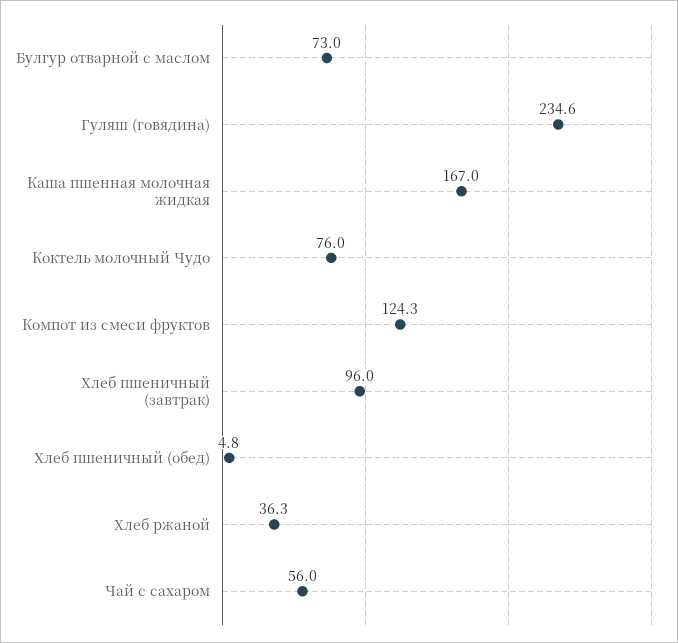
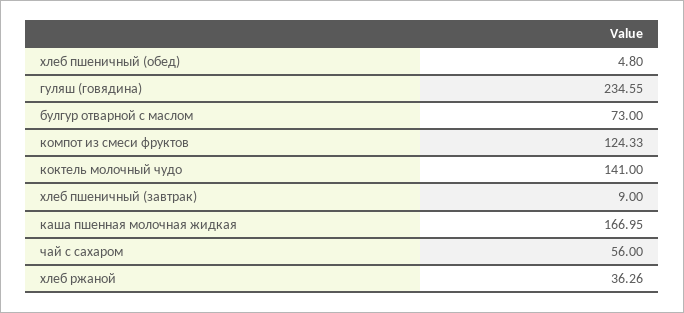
Коктель молочный Чудо: 76 -> 141
Хлеб пшеничный (завтрак): 96 -> 9

